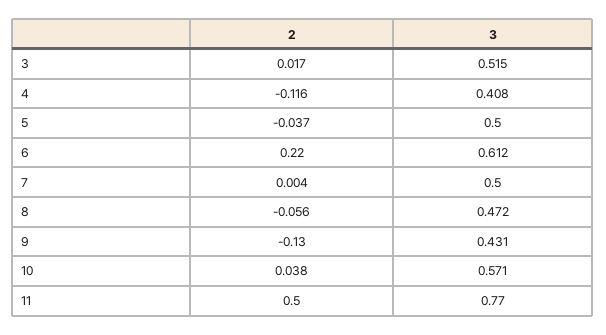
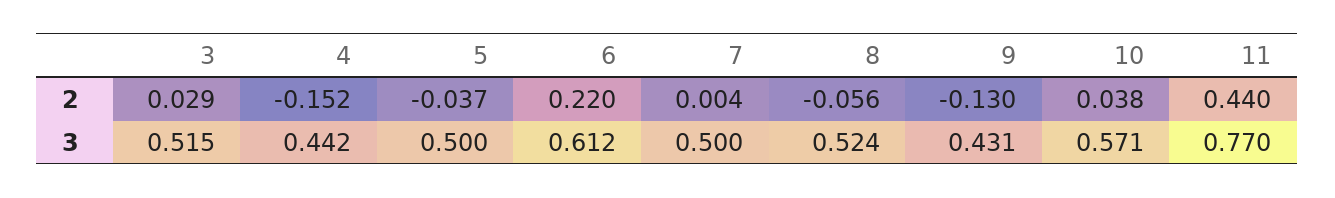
2, 3: 0.017 -> 0.029
2, 4: -0.116 -> -0.152
3, 4: 0.408 -> 0.442
3, 8: 0.472 -> 0.524
2, 11: 0.5 -> 0.44

